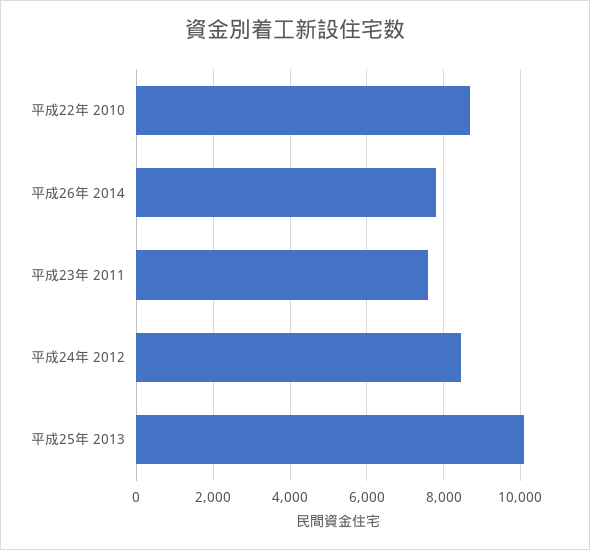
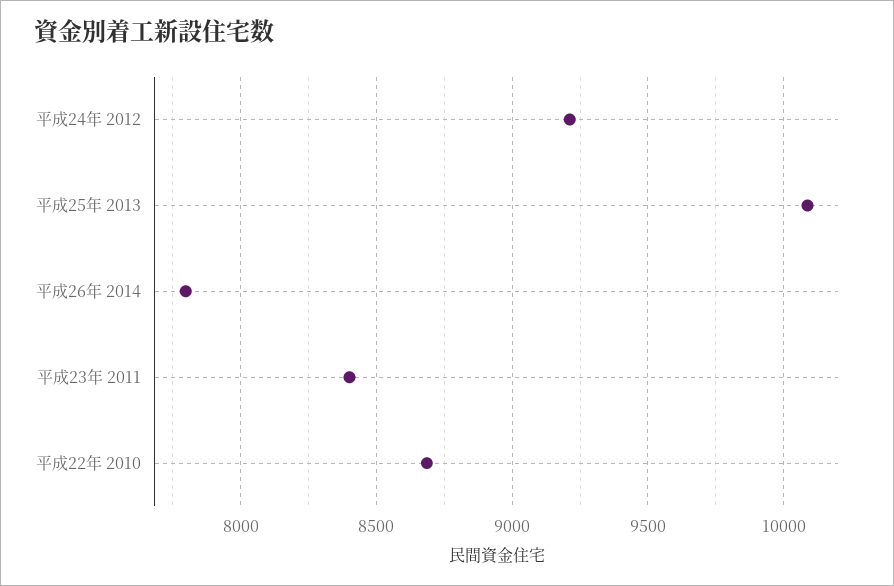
平成23年 2011: 7600 -> 8400
平成24年 2012: 8400 -> 9200

